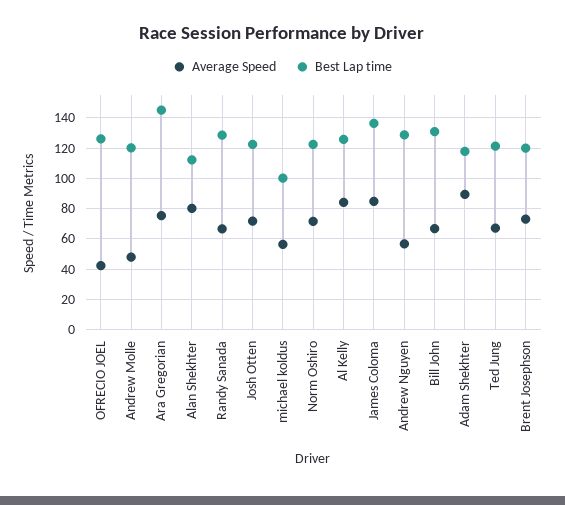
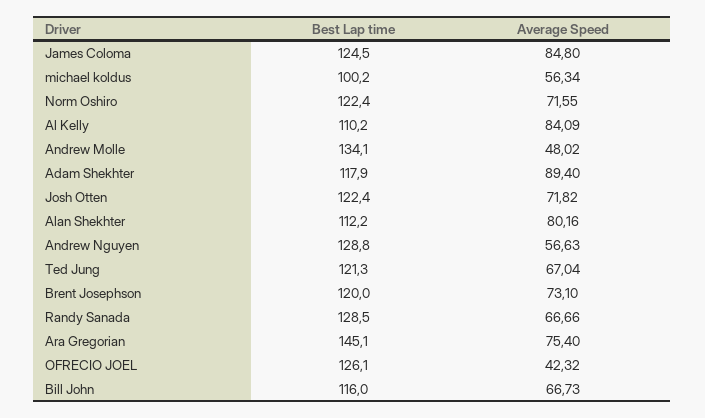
Best Lap time, Andrew Molle: 120 -> 134.1
Best Lap time, Al Kelly: 125 -> 110.2
Best Lap time, James Coloma: 135 -> 124.5
Best Lap time, Bill John: 130 -> 116

